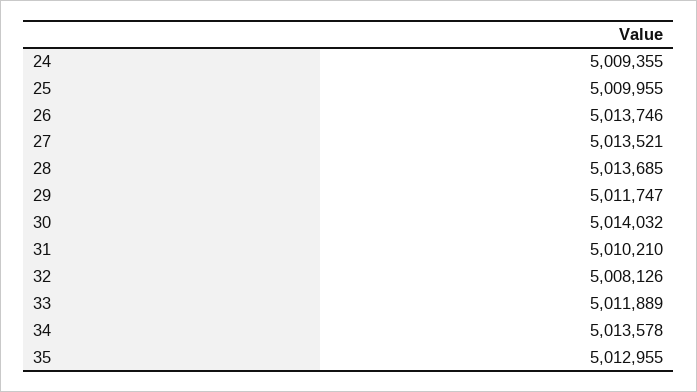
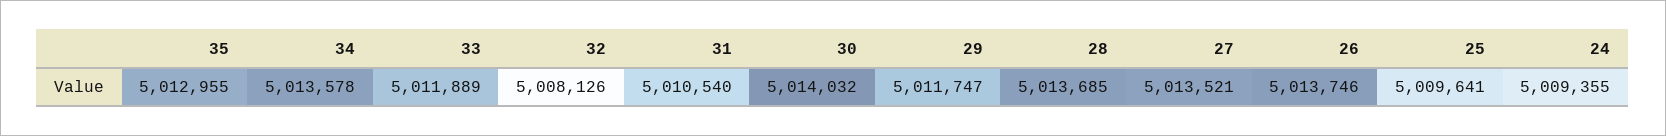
25: 5009955 -> 5009641
31: 5010210 -> 5010540

